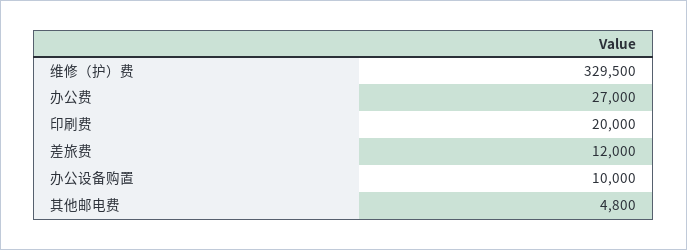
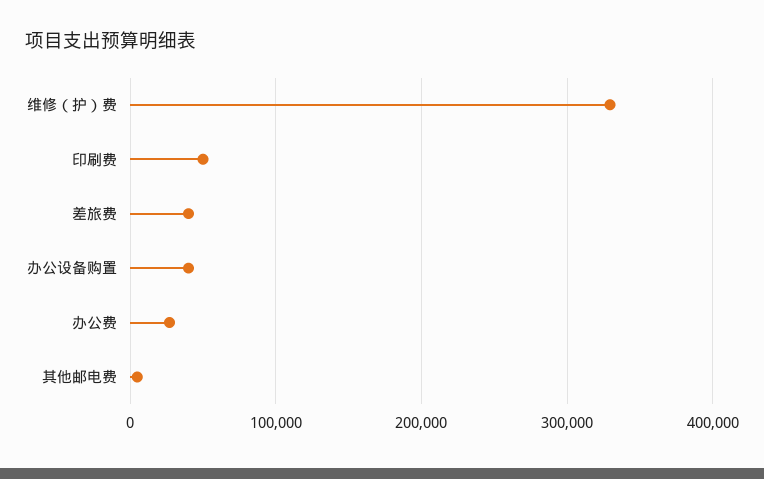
印刷费: 20000 -> 50000
差旅费: 12000 -> 40000
办公设备购置: 10000 -> 40000

